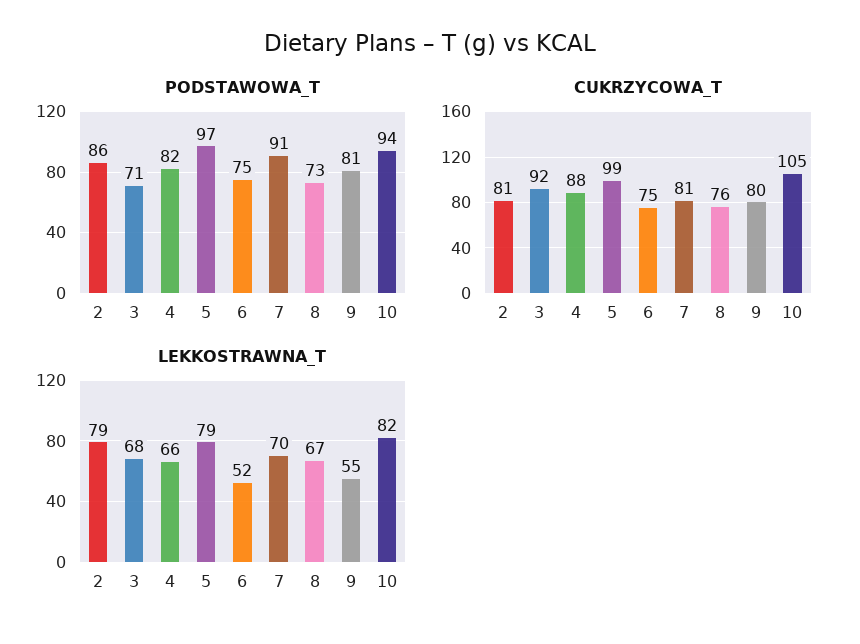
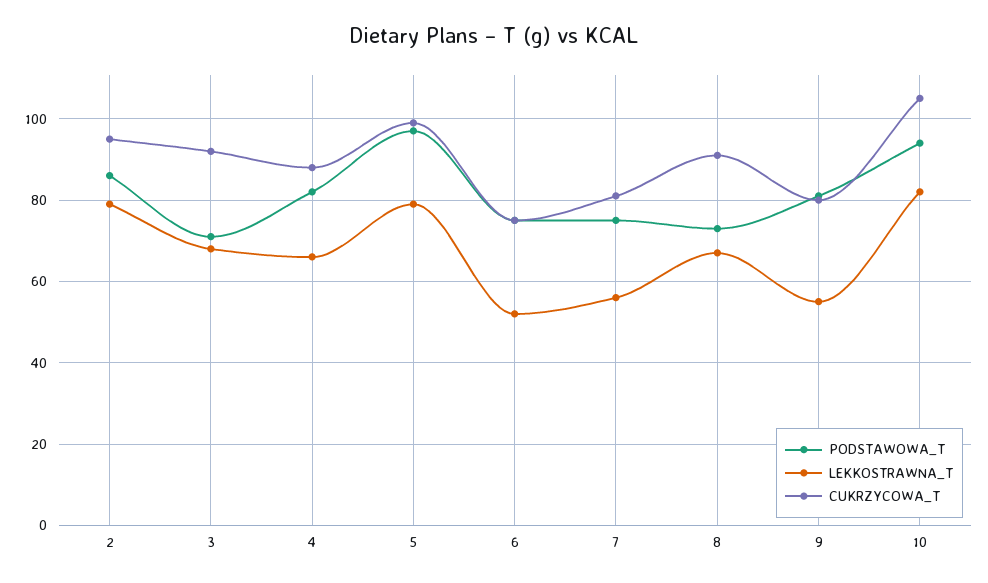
PODSTAWOWA_T, 7: 91 -> 75
CUKRZYCOWA_T, 2: 81 -> 95
CUKRZYCOWA_T, 8: 76 -> 90
LEKKOSTRAWNA_T, 7: 70 -> 55

